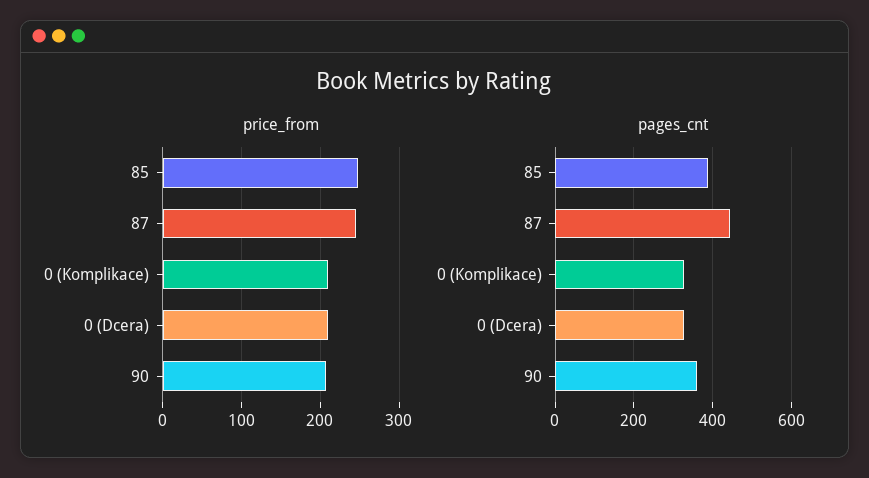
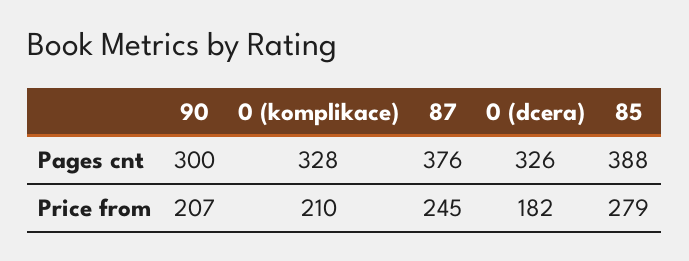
price_from, 85: 250 -> 279
price_from, 0 (Dcera): 210 -> 182
pages_cnt, 87: 440 -> 376
pages_cnt, 90: 360 -> 300

